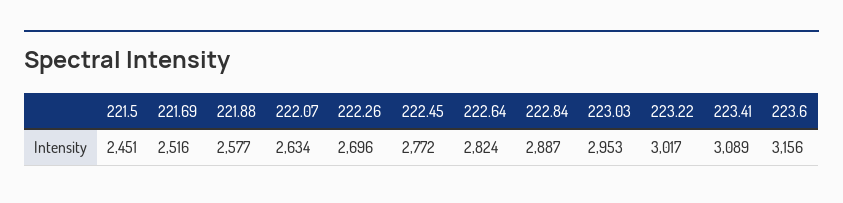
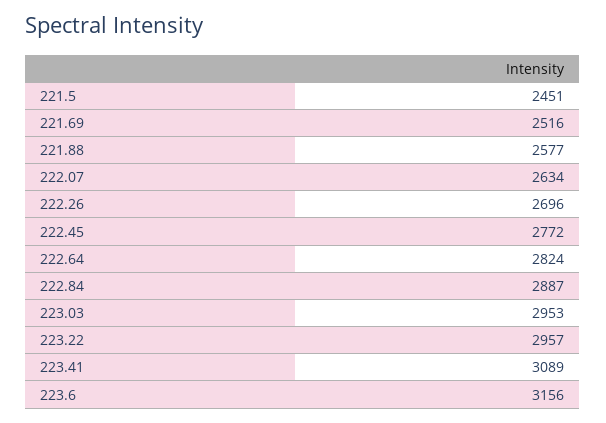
223.22: 3017 -> 2957

